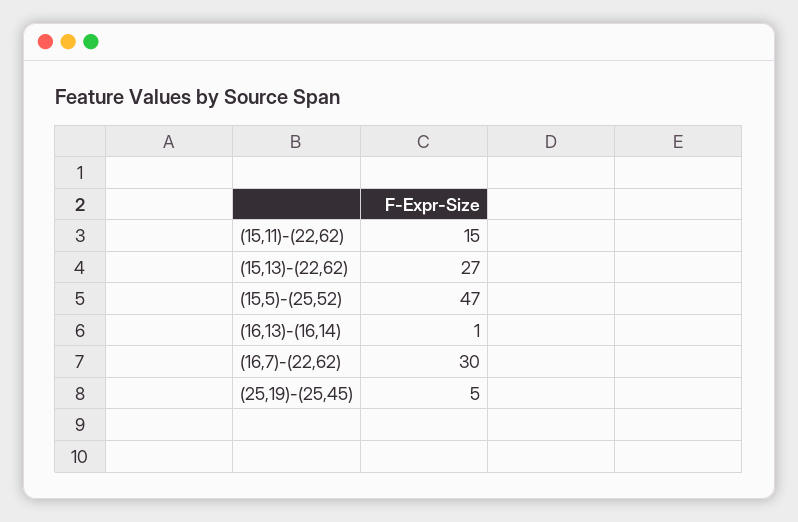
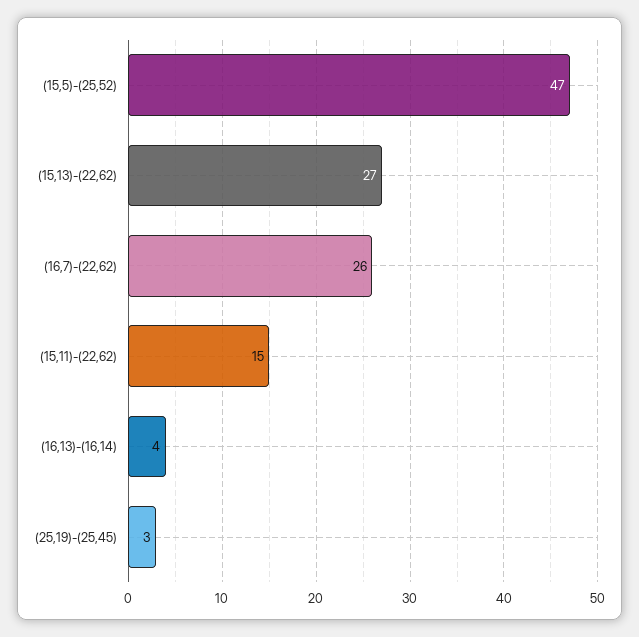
(16,13)-(16,14): 1 -> 4
(16,7)-(22,62): 30 -> 26
(25,19)-(25,45): 5 -> 3

